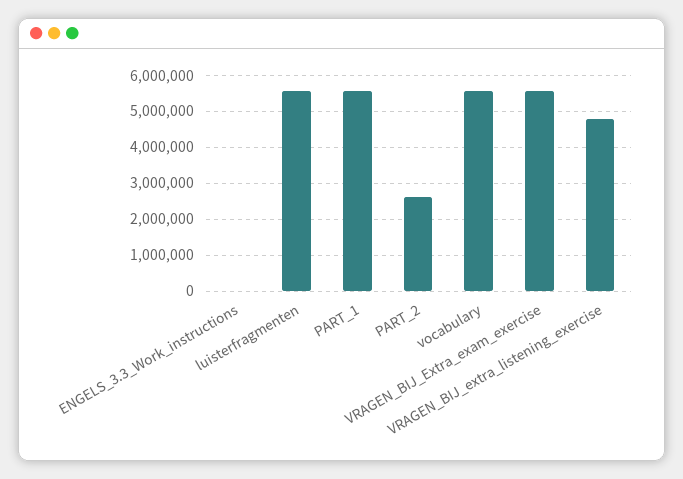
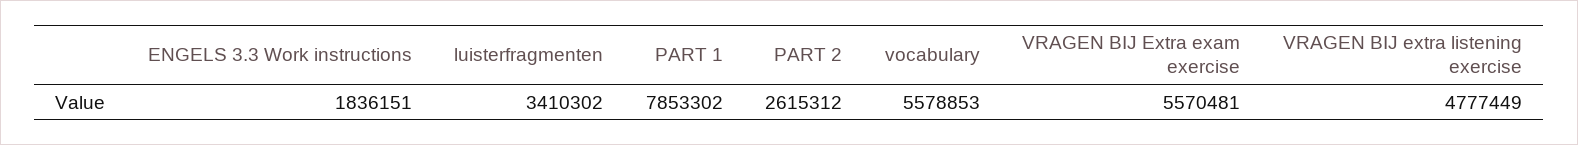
ENGELS_3.3_Work_instructions: 0 -> 1836151
luisterfragmenten: 5600000 -> 3410302
PART_1: 5600000 -> 7853302

